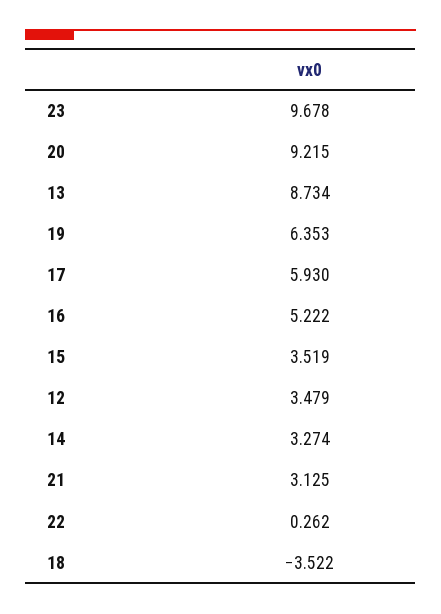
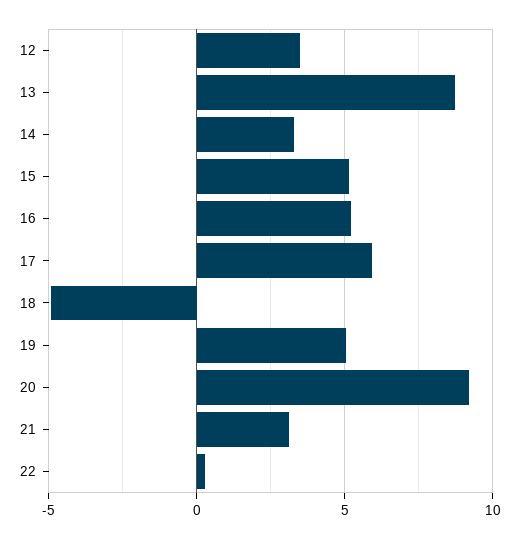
23: 9.678 -> none
19: 6.353 -> 5
15: 3.519 -> 5
18: -3.522 -> -5

